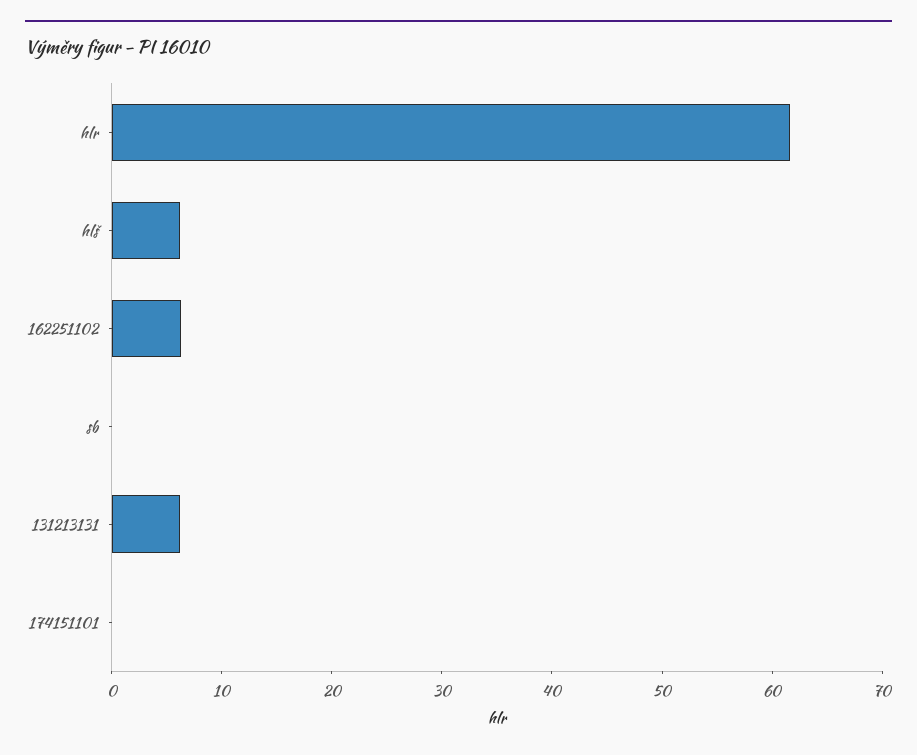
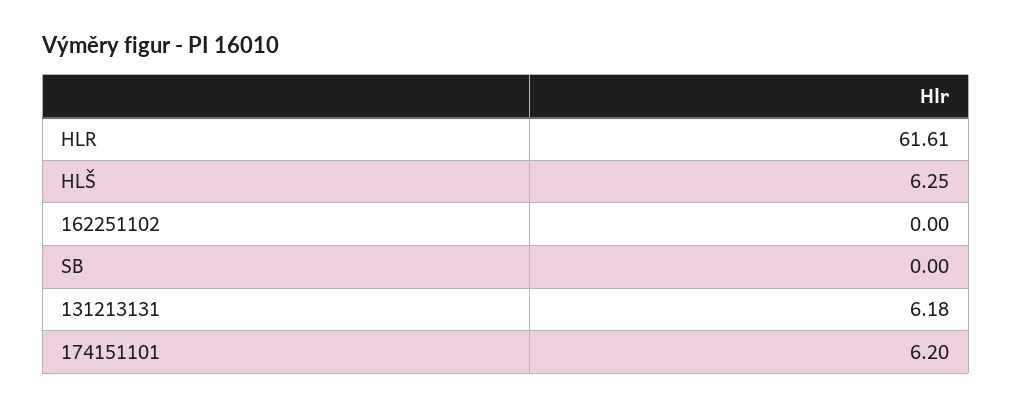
162251102: 6 -> 0
174151101: 0 -> 6.2

